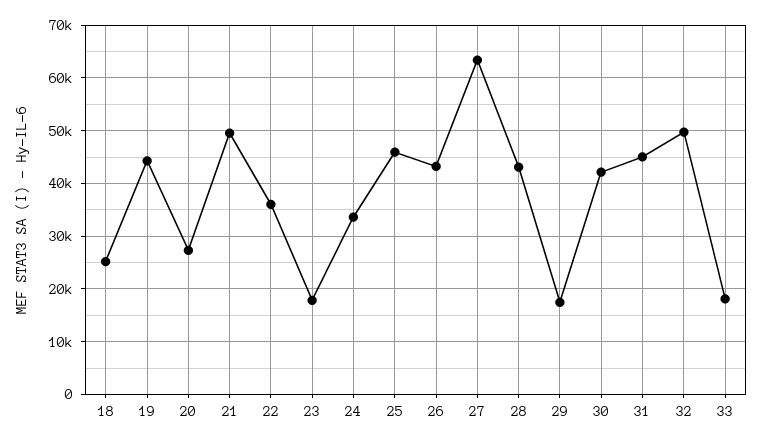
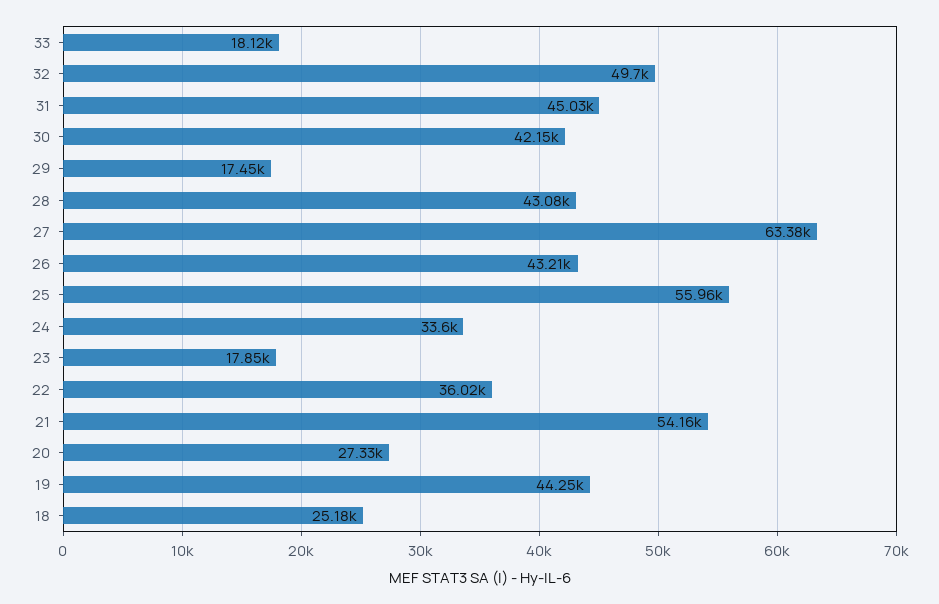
21: 50000 -> 54160
25: 46000 -> 55960

